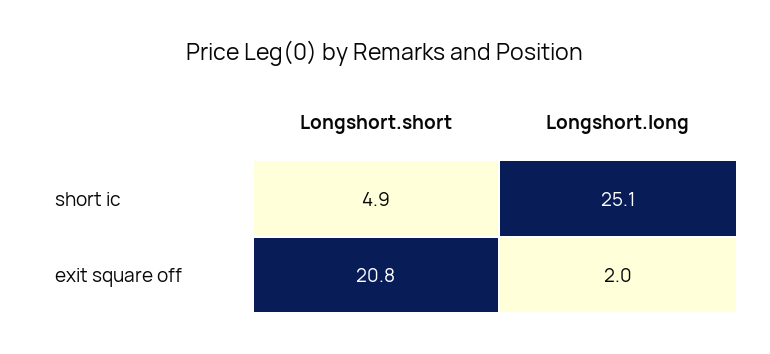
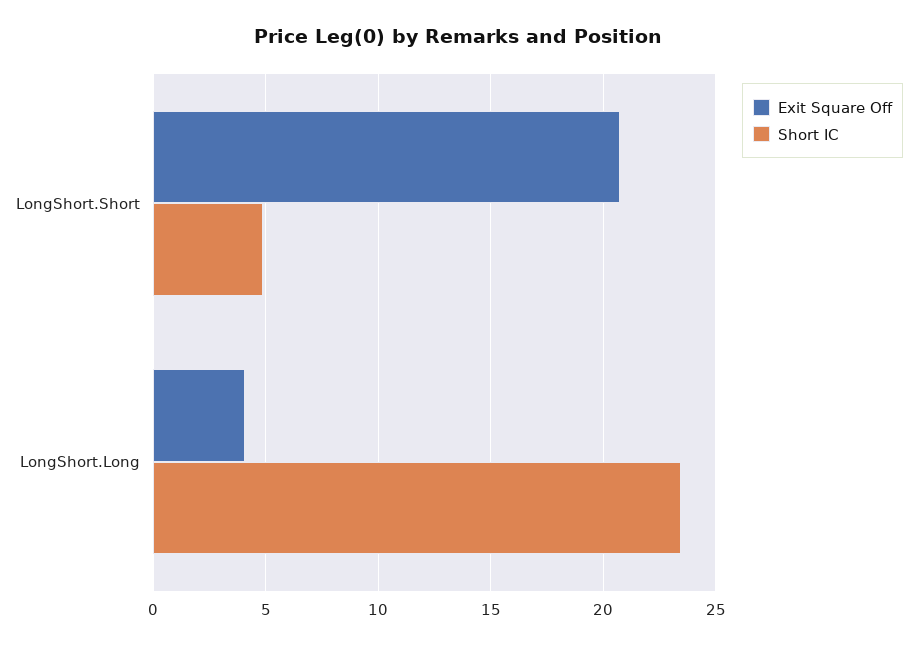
short ic, Longshort.long: 25.1 -> 23.5
exit square off, Longshort.long: 2 -> 4

